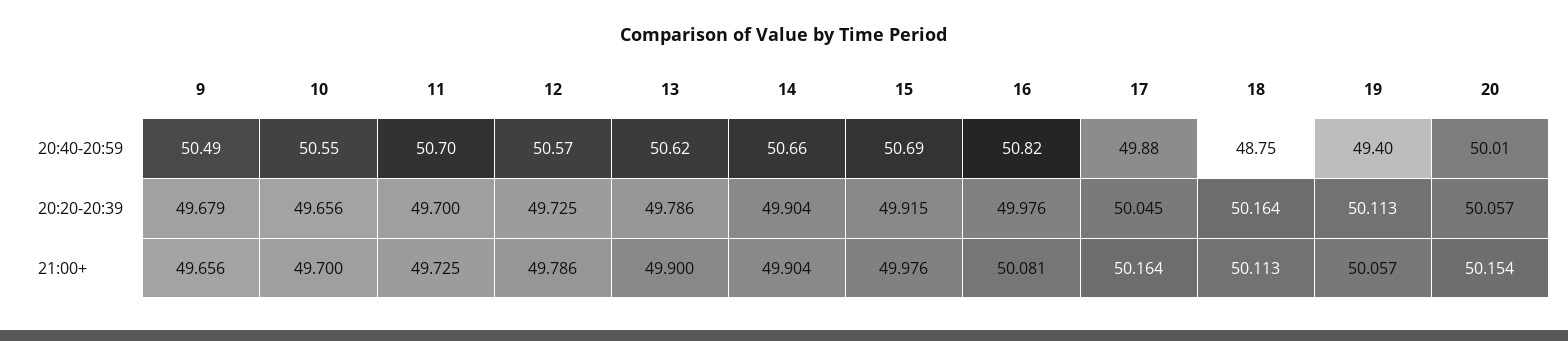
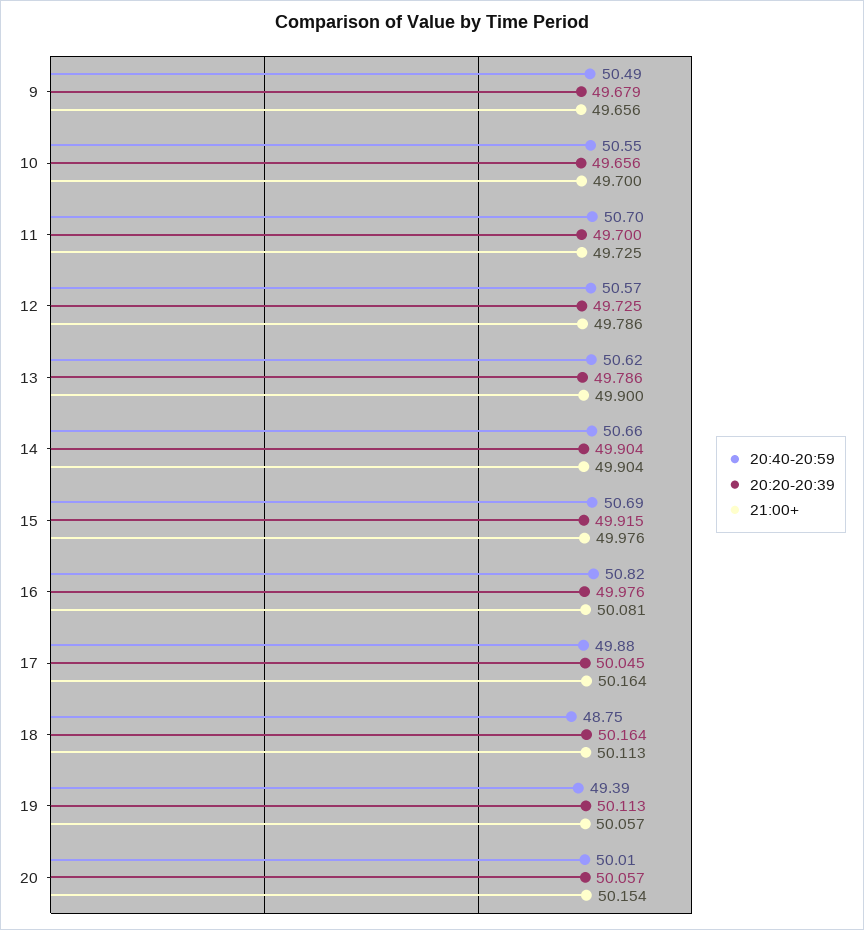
20:40-20:59, 19: 49.4 -> 49.39

